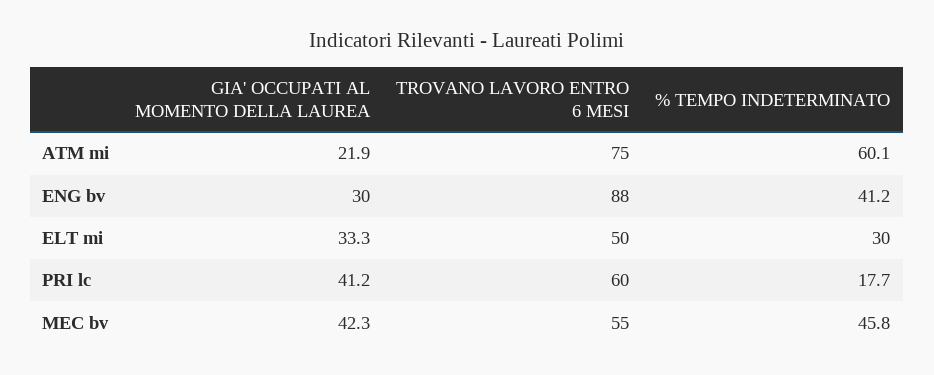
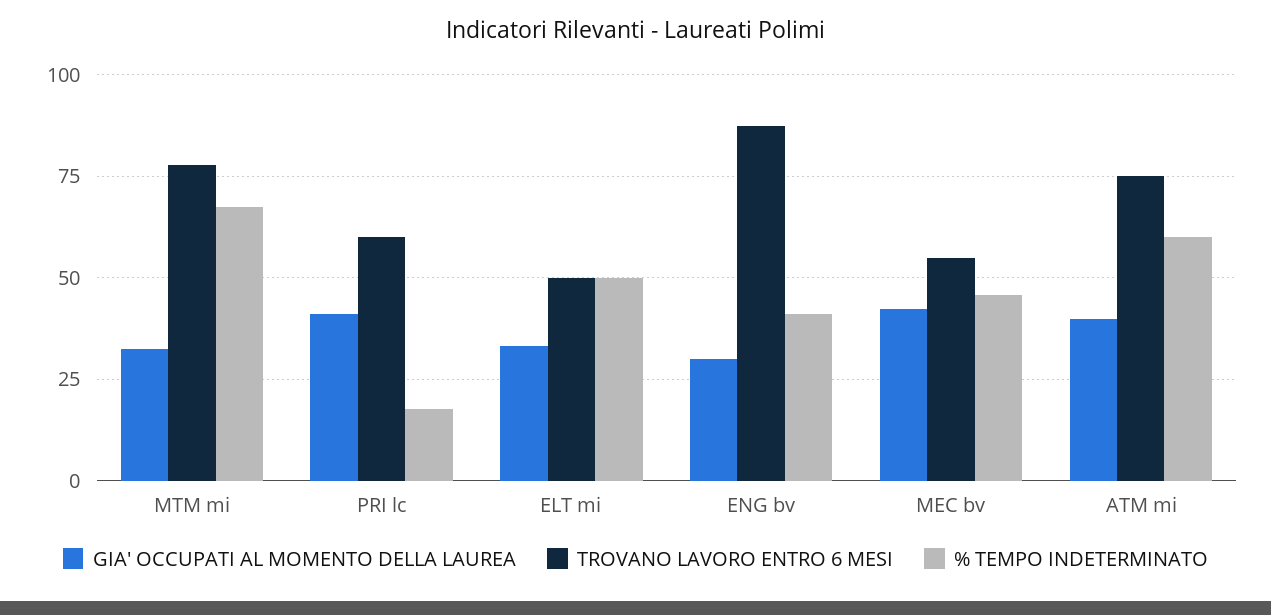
GIA' OCCUPATI AL MOMENTO DELLA LAUREA, ATM mi: 21.9 -> 40
% TEMPO INDETERMINATO, ELT mi: 30 -> 50
GIA' OCCUPATI AL MOMENTO DELLA LAUREA, MTM mi: none -> 32.5
TROVANO LAVORO ENTRO 6 MESI, MTM mi: none -> 77.5
% TEMPO INDETERMINATO, MTM mi: none -> 67.5

